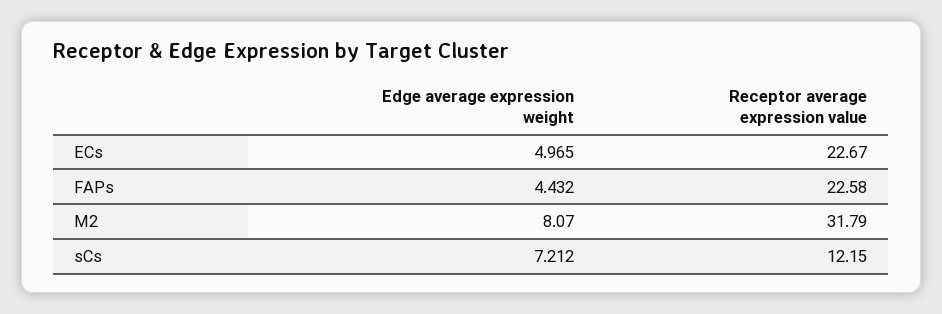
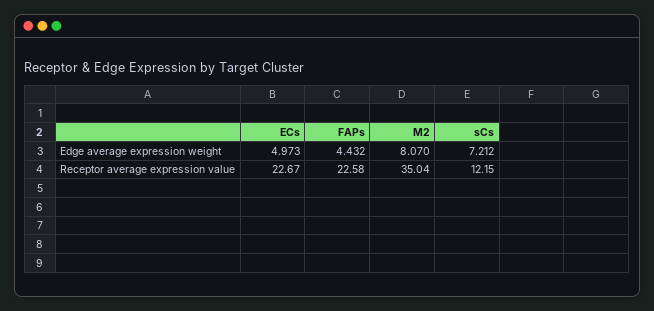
Edge average expression weight, ECs: 4.965 -> 4.973
Receptor average expression value, M2: 31.79 -> 35.04

